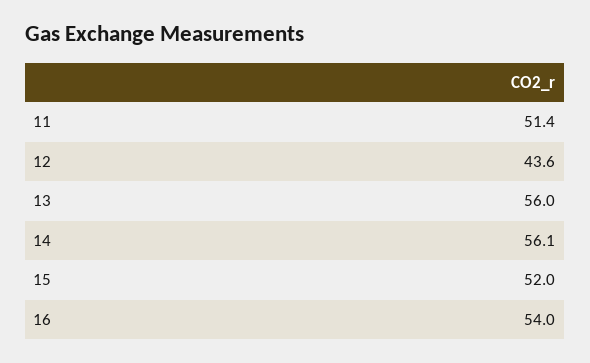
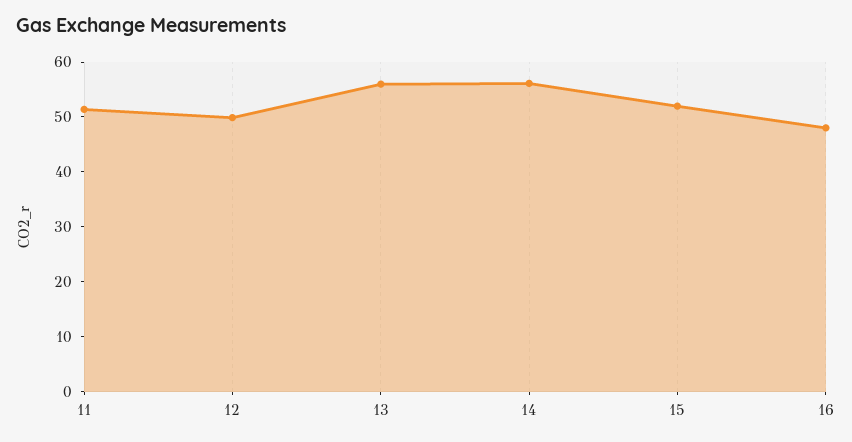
12: 43.6 -> 50
16: 54 -> 48

